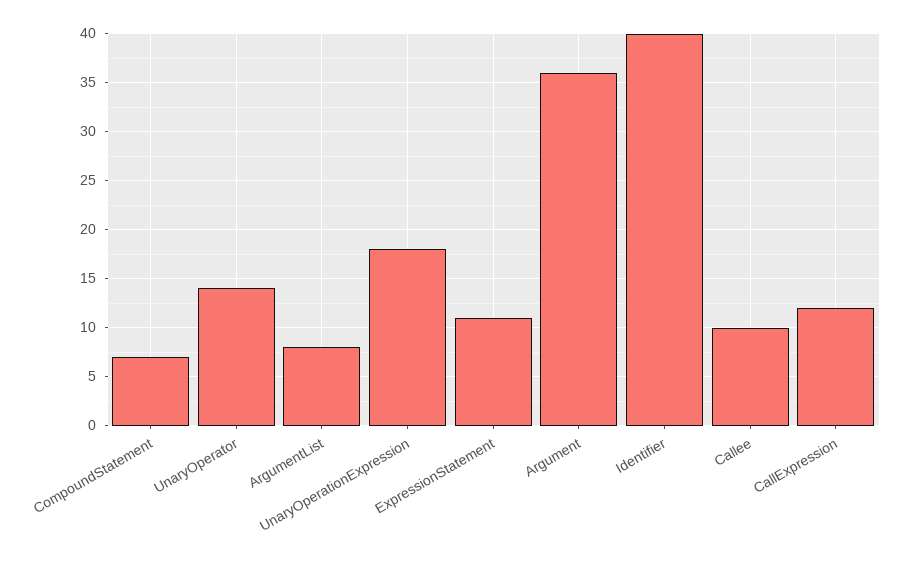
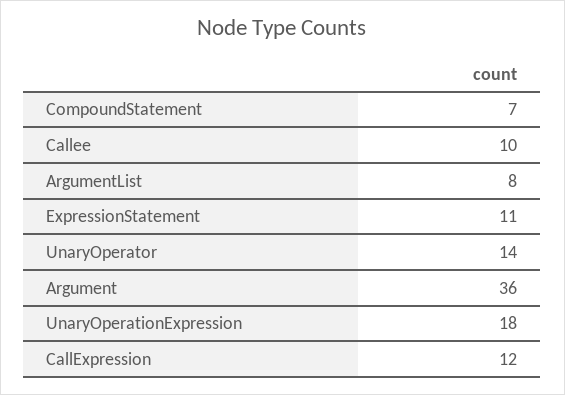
Identifier: 40 -> none

